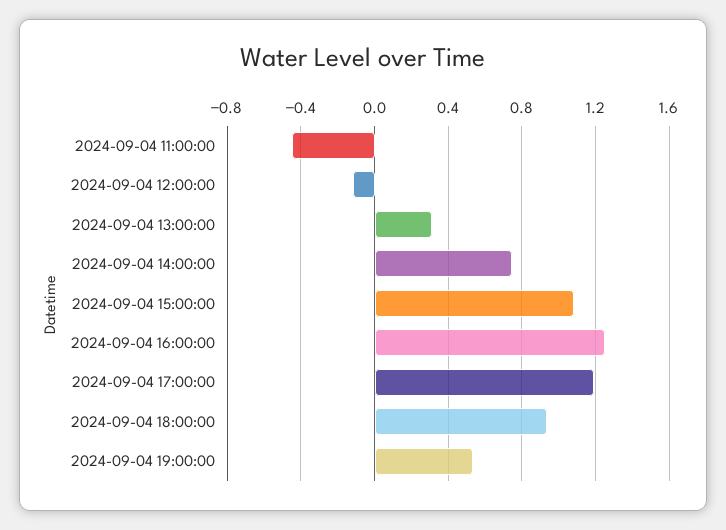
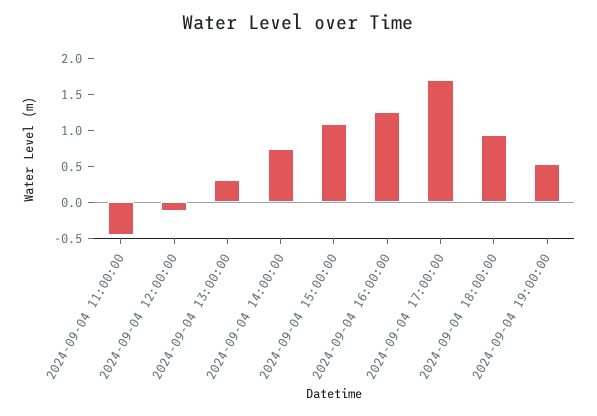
2024-09-04 17:00:00: 1.2 -> 1.75

